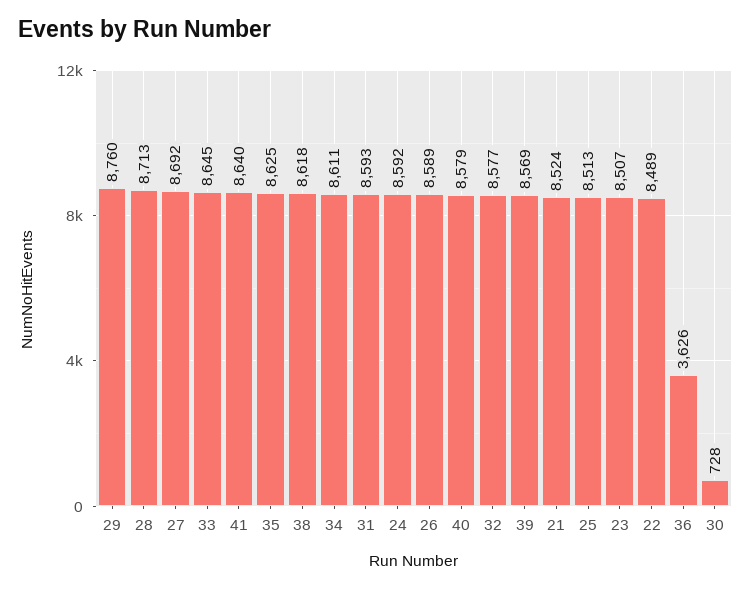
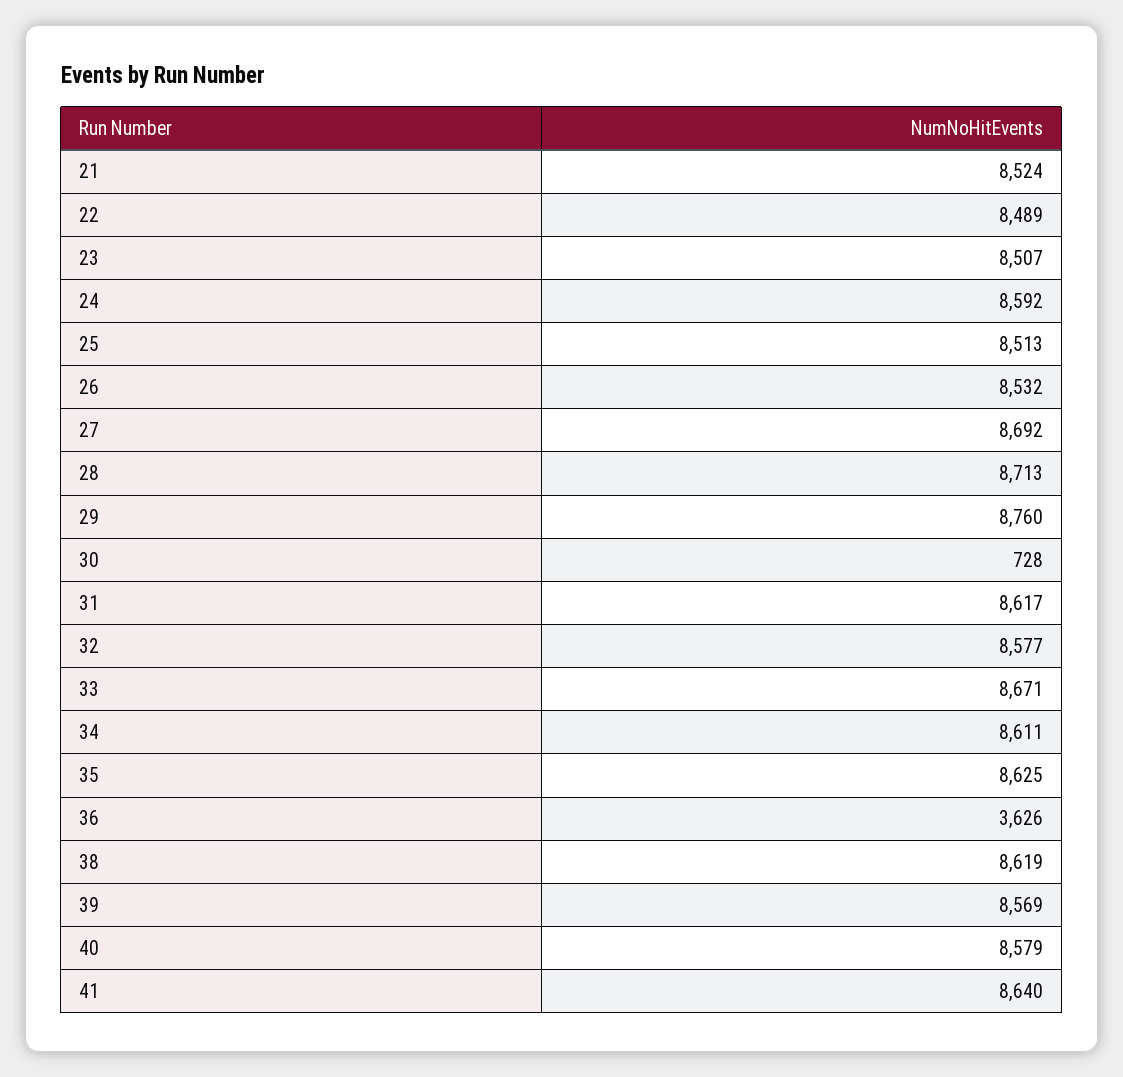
33: 8645 -> 8671
38: 8618 -> 8619
31: 8593 -> 8617
26: 8589 -> 8532

